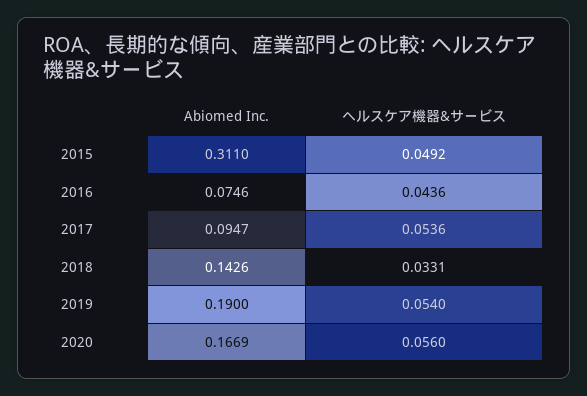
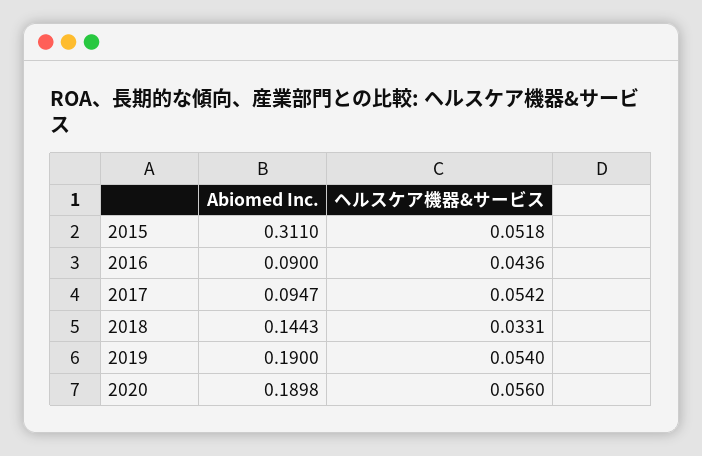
ヘルスケア機器&サービス, 2015: 0.0492 -> 0.0518
Abiomed Inc., 2016: 0.0746 -> 0.09
ヘルスケア機器&サービス, 2017: 0.0536 -> 0.0542
Abiomed Inc., 2018: 0.1426 -> 0.1443
Abiomed Inc., 2020: 0.1669 -> 0.1898

